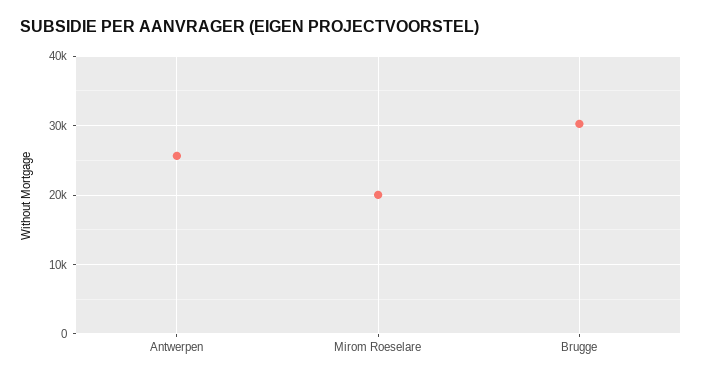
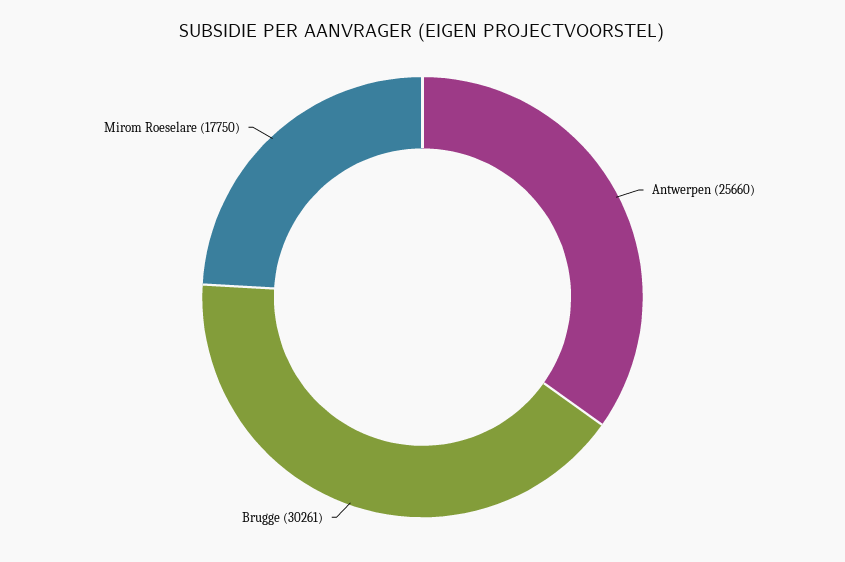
Mirom Roeselare: 20000 -> 17750

